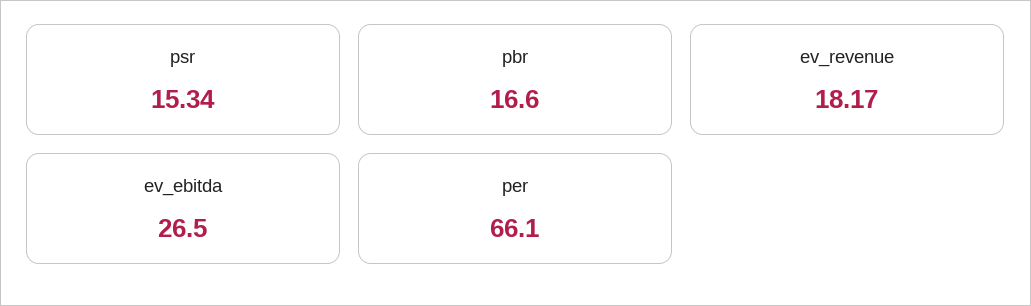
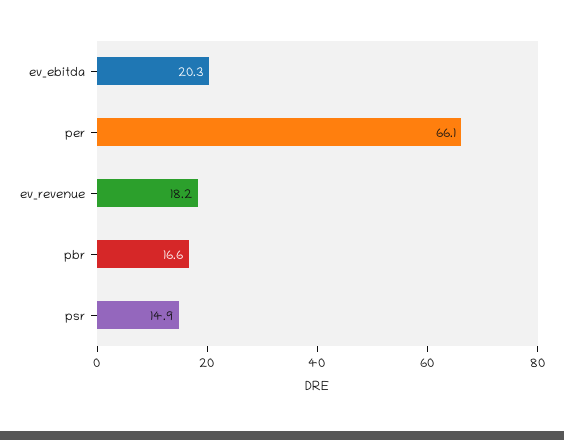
psr: 15.34 -> 14.9
ev_ebitda: 26.5 -> 20.3

